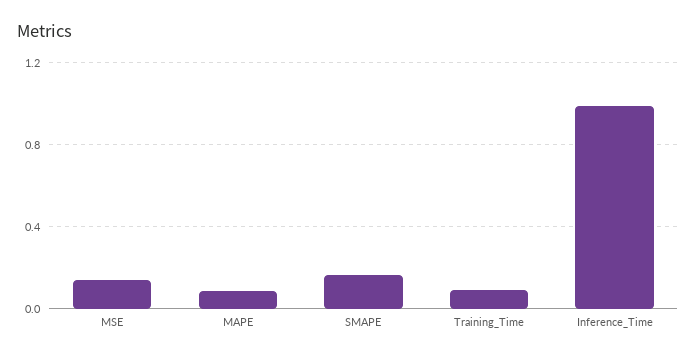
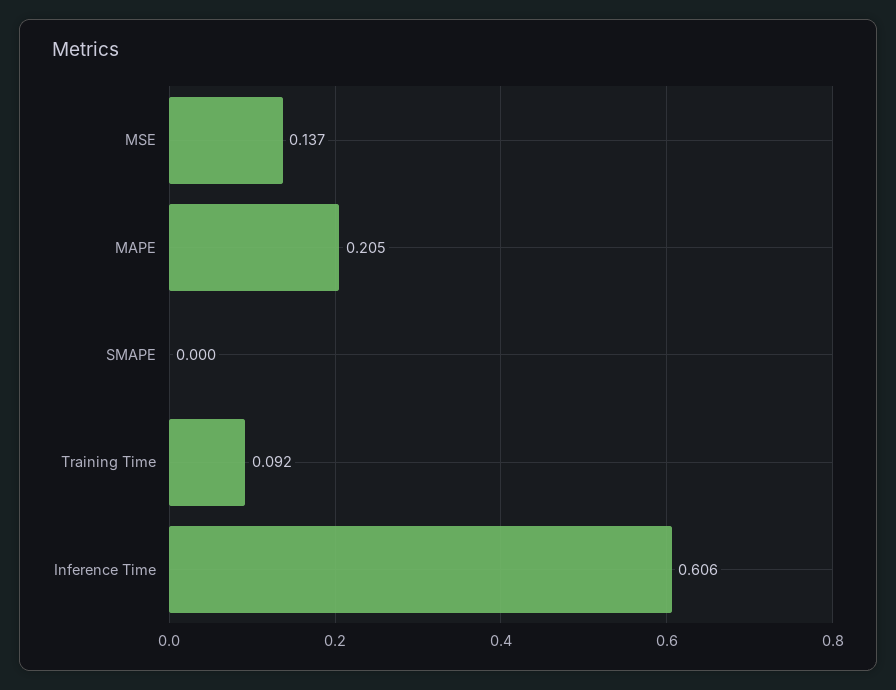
MAPE: 0.1 -> 0.205
SMAPE: 0.15 -> 0
Inference_Time: 1 -> 0.606

